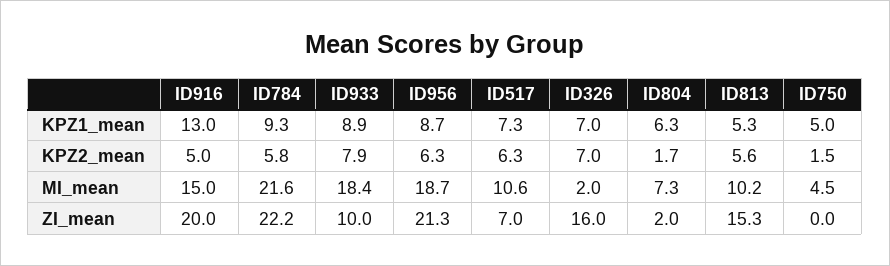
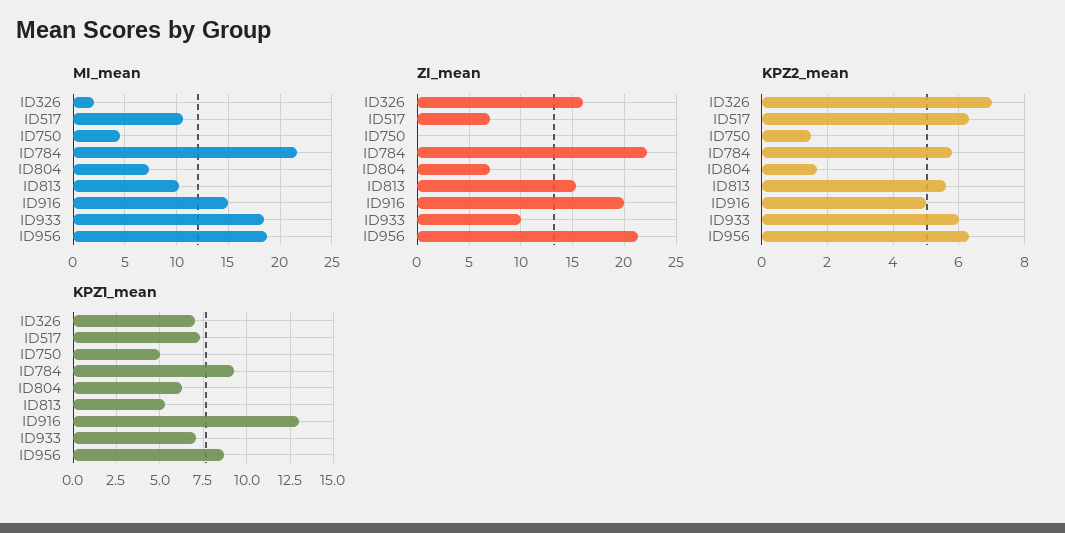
KPZ1_mean, ID933: 8.9 -> 7
KPZ2_mean, ID933: 7.9 -> 6
ZI_mean, ID804: 2 -> 7

